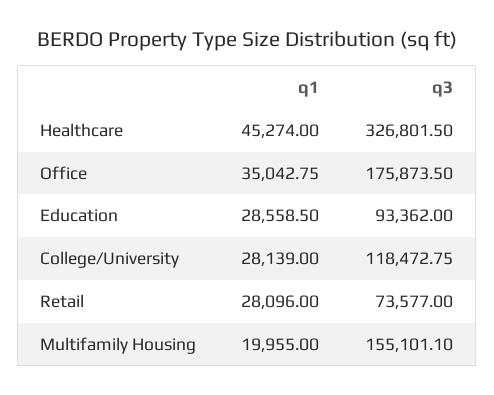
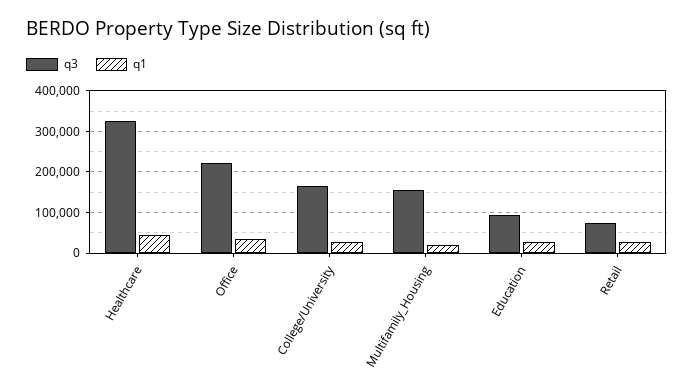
q3, Office: 175873.5 -> 220000
q3, College/University: 118472.75 -> 160000

